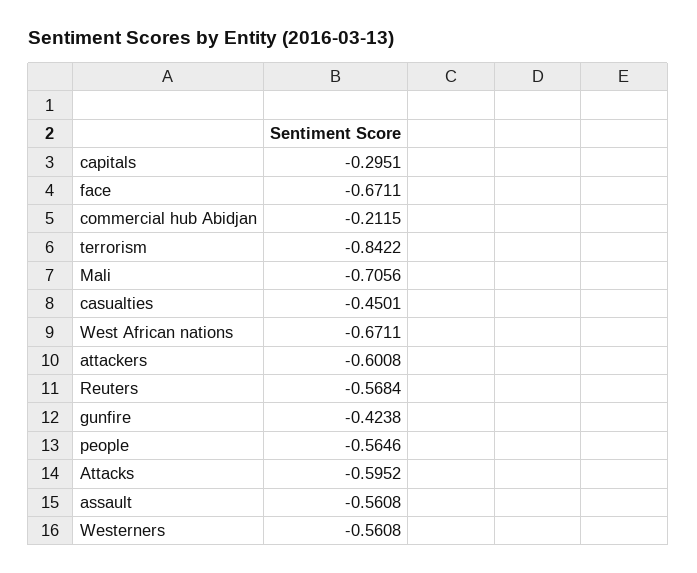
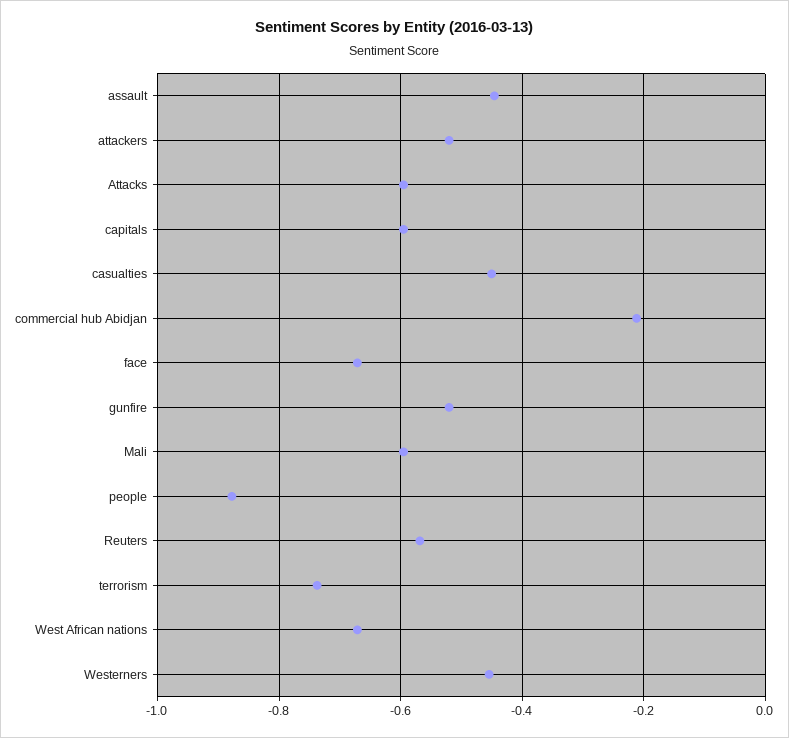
capitals: -0.2951 -> -0.6
terrorism: -0.8422 -> -0.74
Mali: -0.7056 -> -0.6
attackers: -0.6008 -> -0.52
gunfire: -0.4238 -> -0.52
people: -0.5646 -> -0.88
assault: -0.5608 -> -0.44
Westerners: -0.5608 -> -0.46

